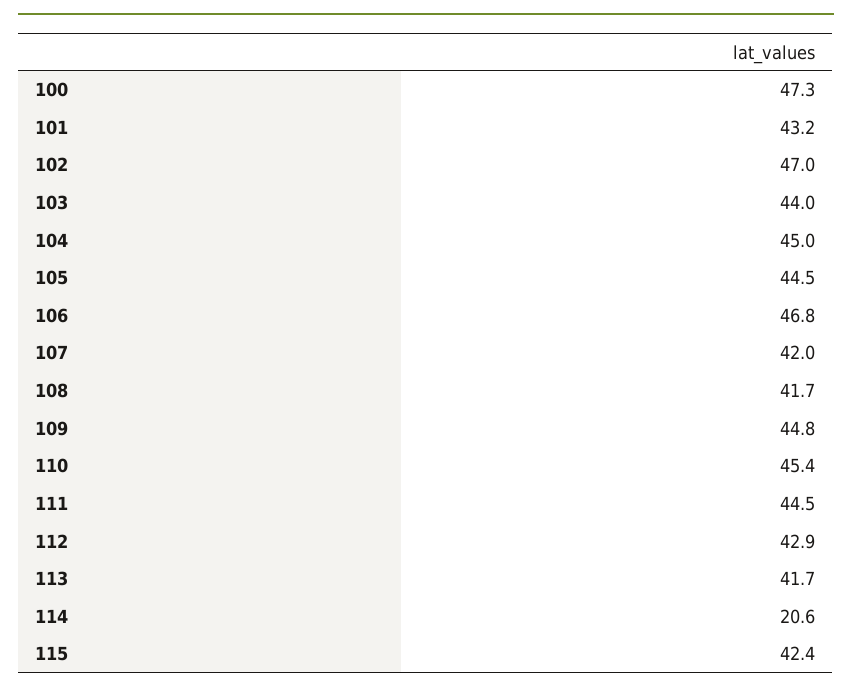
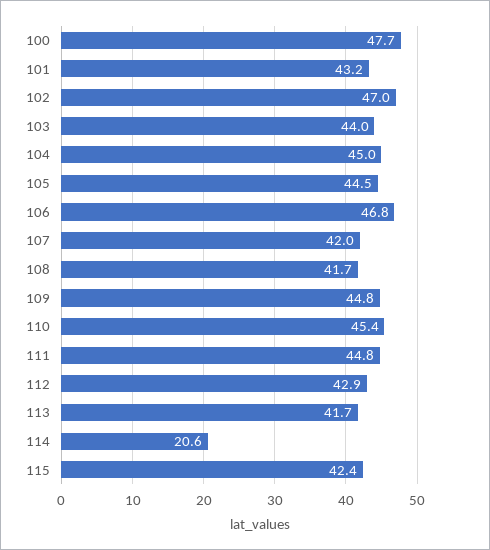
100: 47.3 -> 47.7
111: 44.5 -> 44.8

